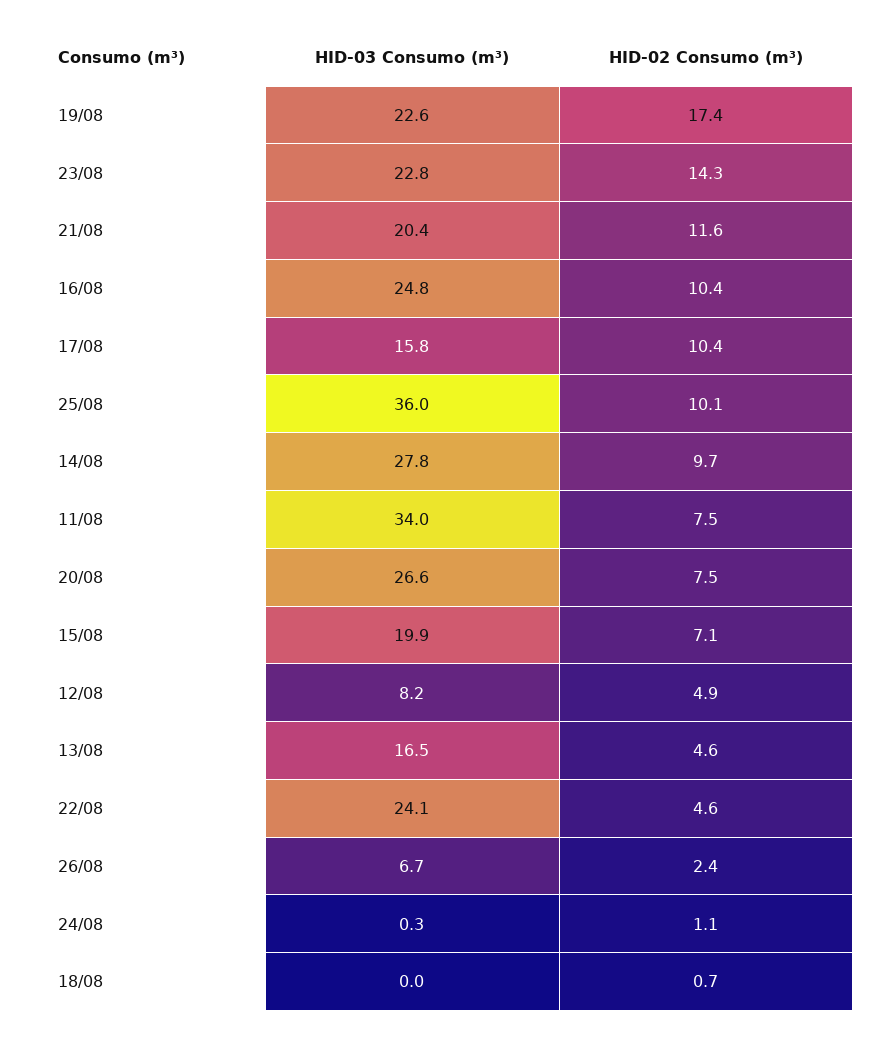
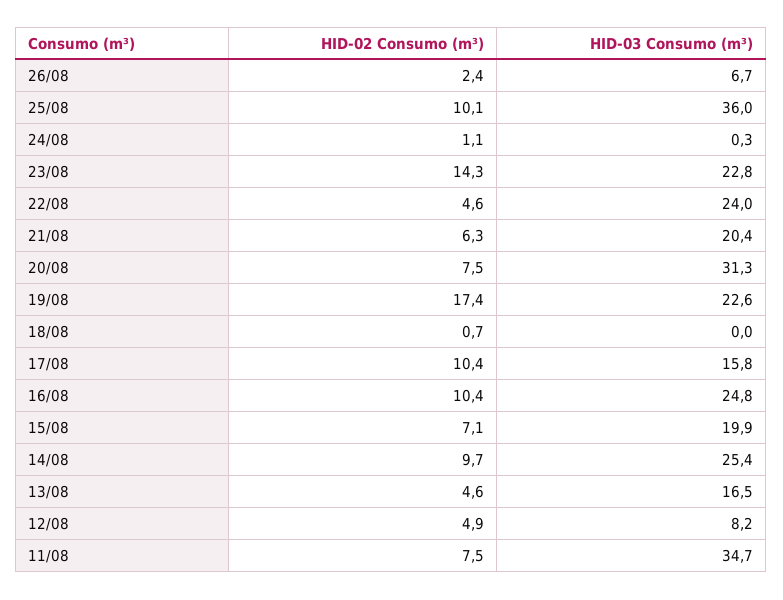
HID-02 Consumo (m³), 21/08: 11.6 -> 6.3
HID-03 Consumo (m³), 14/08: 27.8 -> 25.4
HID-03 Consumo (m³), 11/08: 34 -> 34.7
HID-03 Consumo (m³), 20/08: 26.6 -> 31.3
HID-03 Consumo (m³), 22/08: 24.1 -> 24

